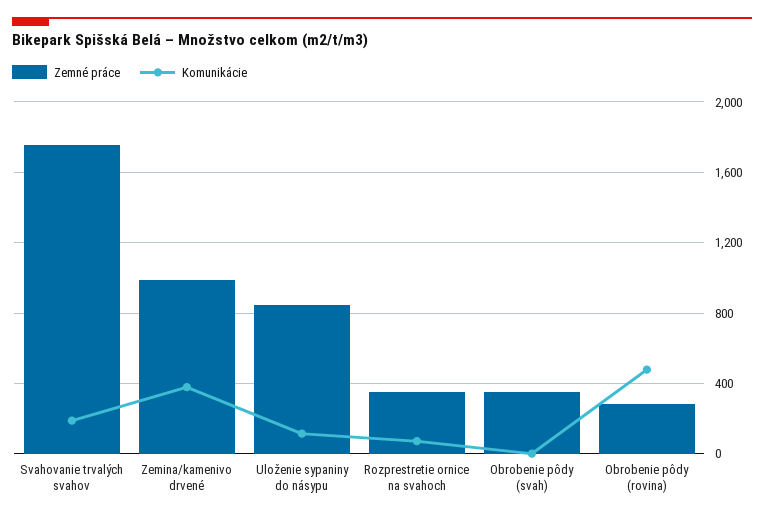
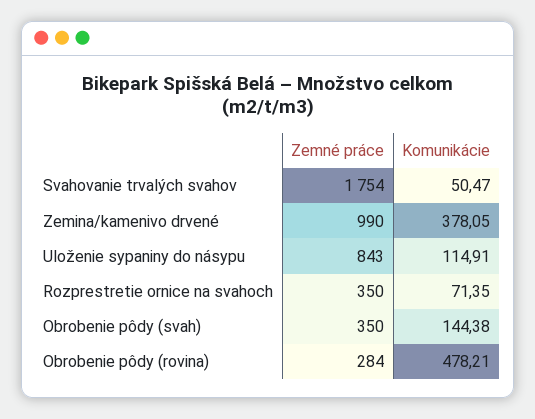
Komunikácie, Svahovanie trvalých svahov: 200 -> 50.47
Komunikácie, Obrobenie pôdy (svah): 0 -> 144.38

